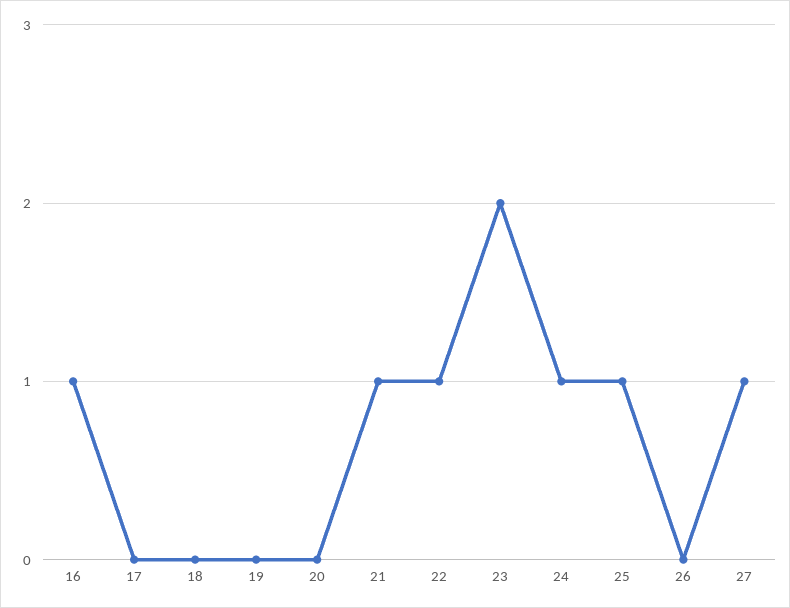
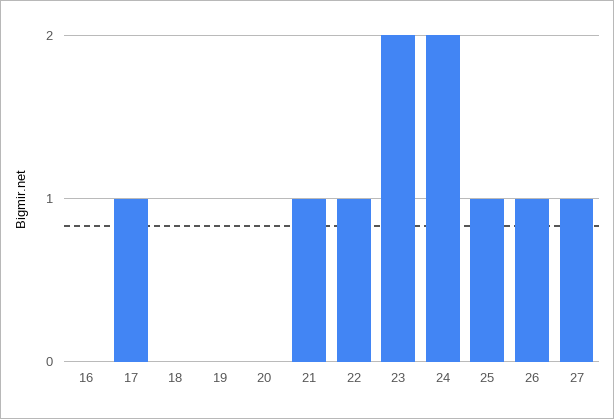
16: 1 -> 0
17: 0 -> 1
24: 1 -> 2
26: 0 -> 1

